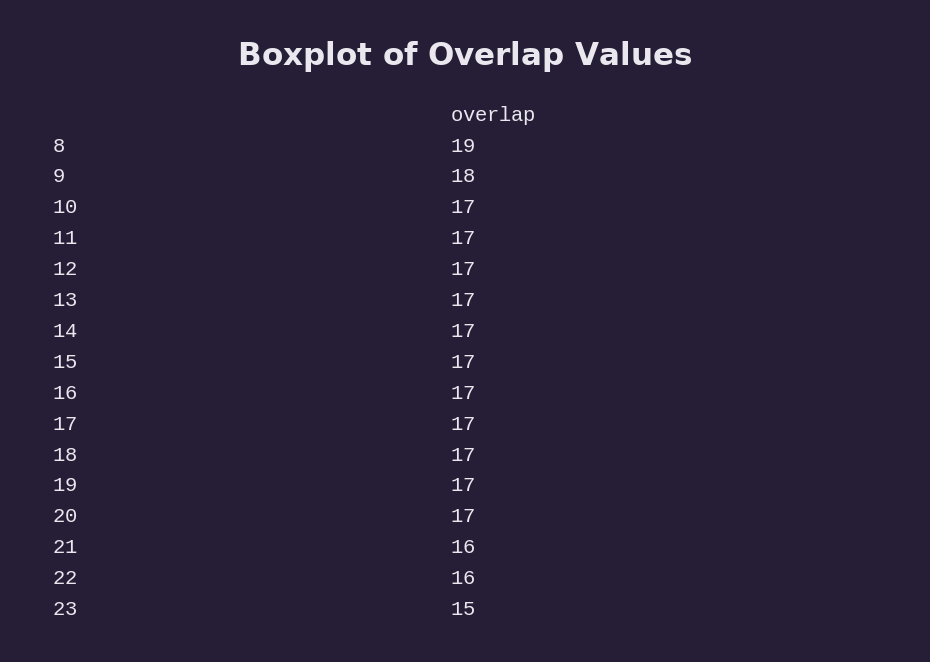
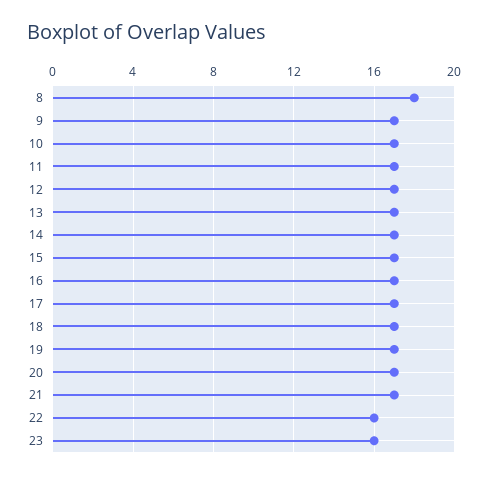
8: 19 -> 18
9: 18 -> 17
21: 16 -> 17
23: 15 -> 16

